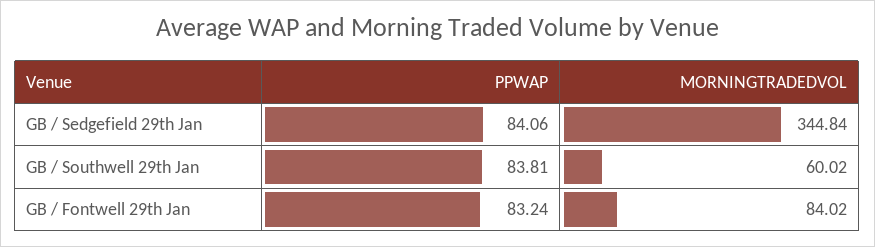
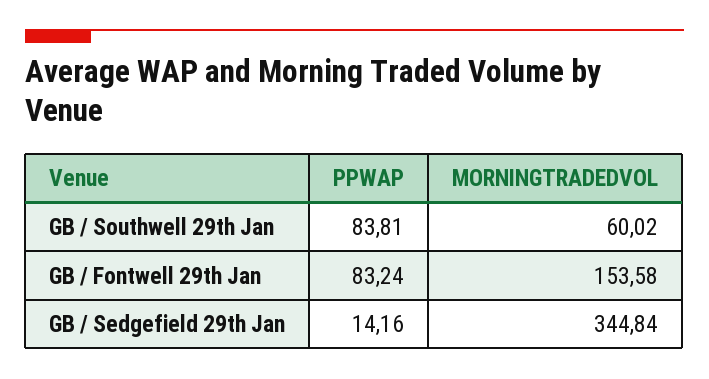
PPWAP, GB / Sedgefield 29th Jan: 84.06 -> 14.16
MORNINGTRADEDVOL, GB / Fontwell 29th Jan: 84.02 -> 153.58

